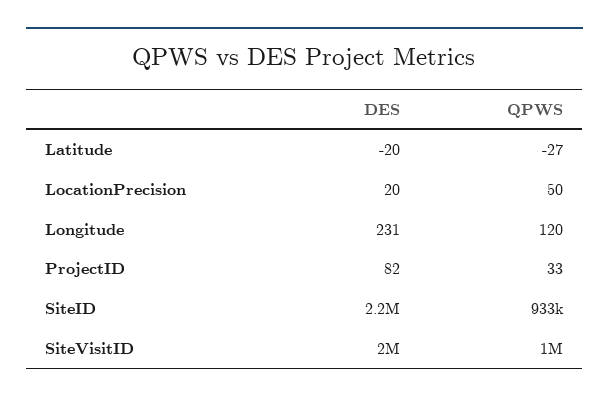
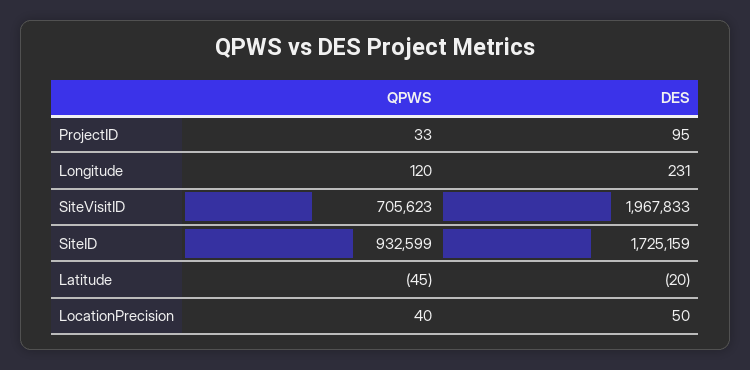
QPWS, Latitude: -27 -> -45
DES, LocationPrecision: 20 -> 50
QPWS, LocationPrecision: 50 -> 40
DES, ProjectID: 82 -> 95
DES, SiteID: 2200000 -> 1725159
QPWS, SiteVisitID: 1000000 -> 705623

